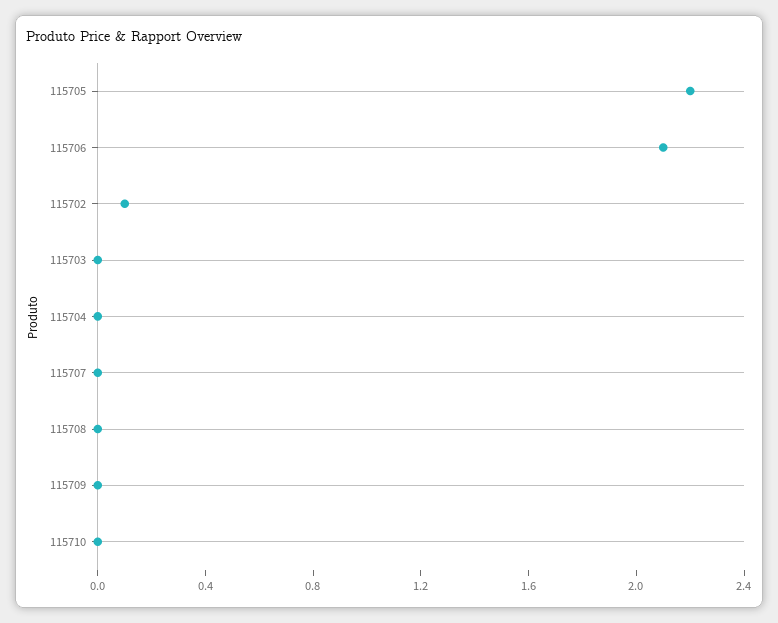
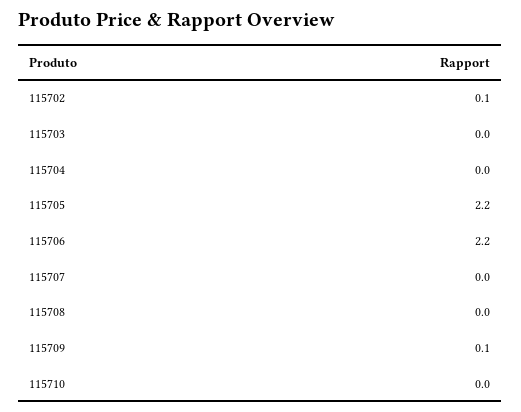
115706: 2.1 -> 2.2
115709: 0 -> 0.1

